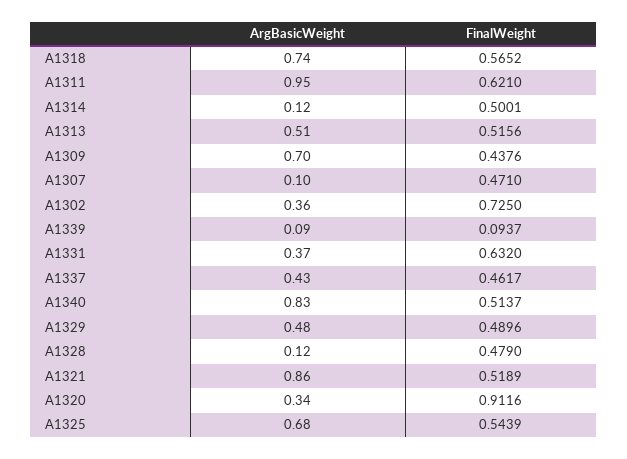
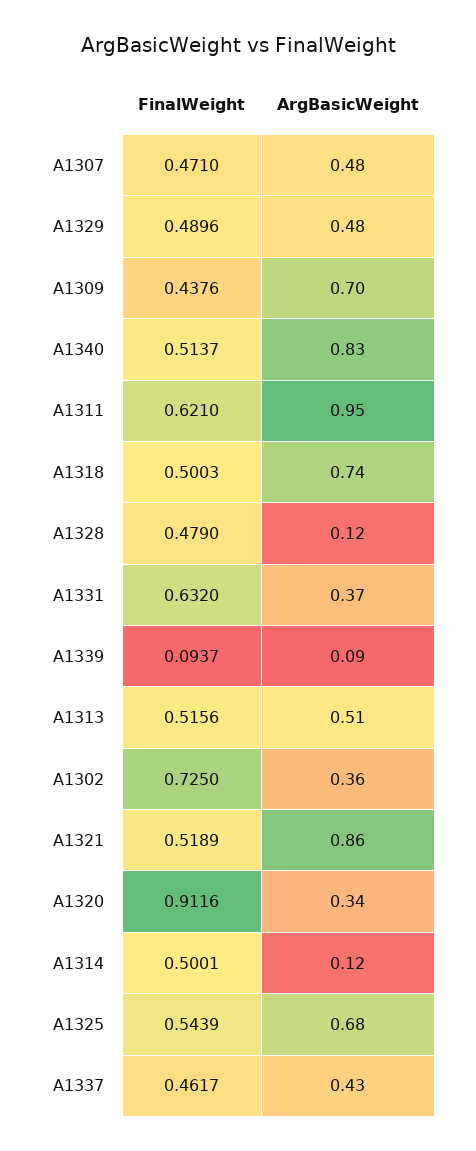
FinalWeight, A1318: 0.5652 -> 0.5003
ArgBasicWeight, A1307: 0.1 -> 0.48

